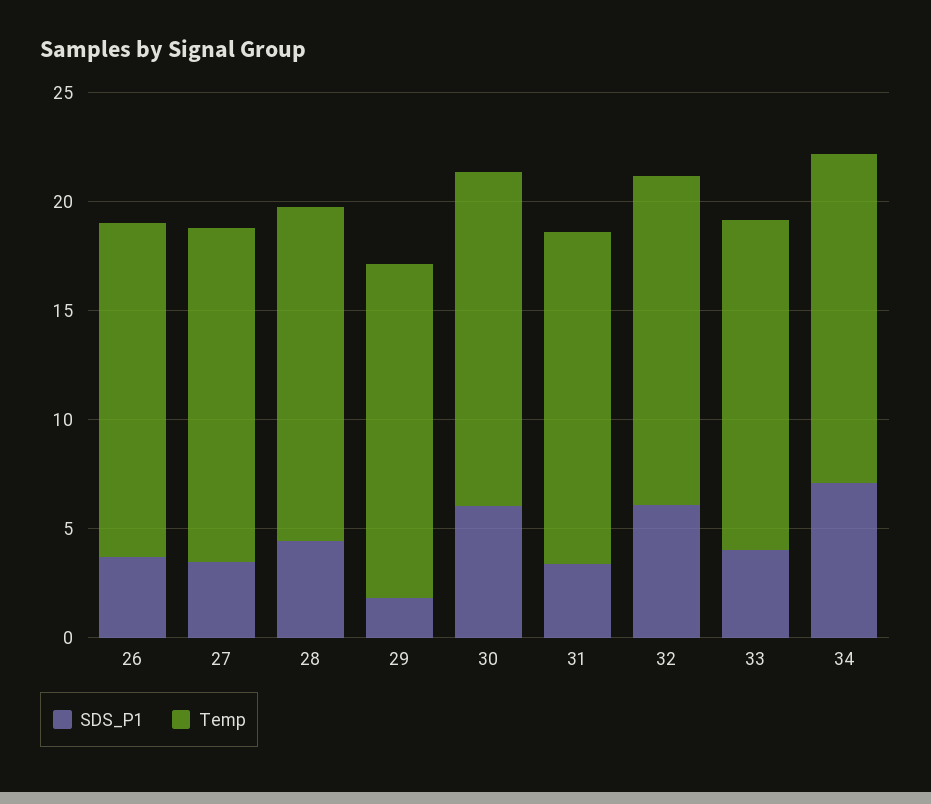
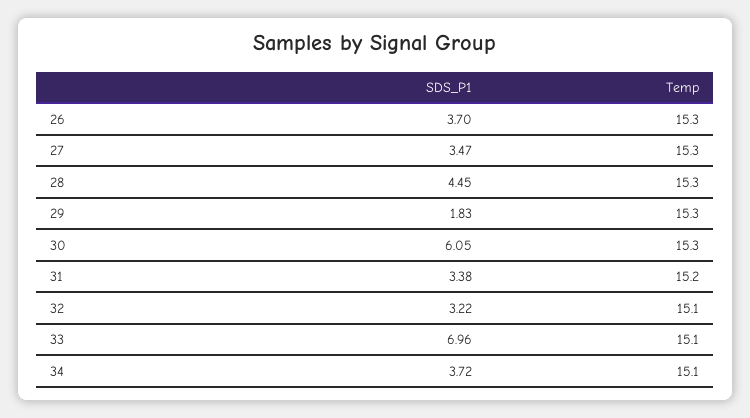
SDS_P1, 32: 6 -> 3.22
SDS_P1, 33: 4 -> 6.96
SDS_P1, 34: 7 -> 3.72

